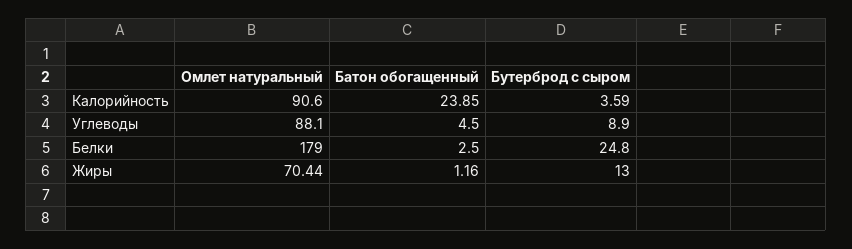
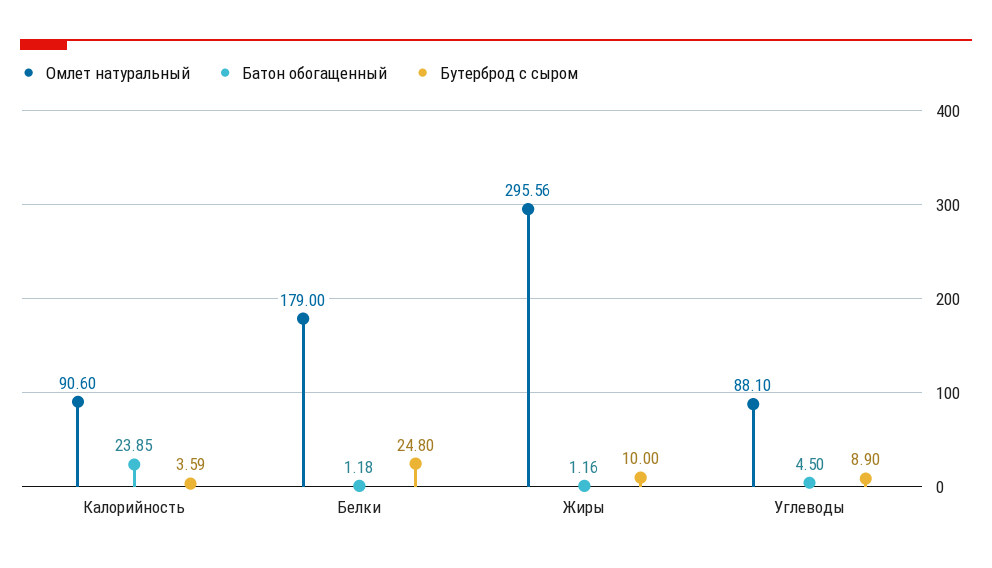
Батон обогащенный, Белки: 2.5 -> 1.18
Омлет натуральный, Жиры: 70.44 -> 295.56
Бутерброд с сыром, Жиры: 13 -> 10

